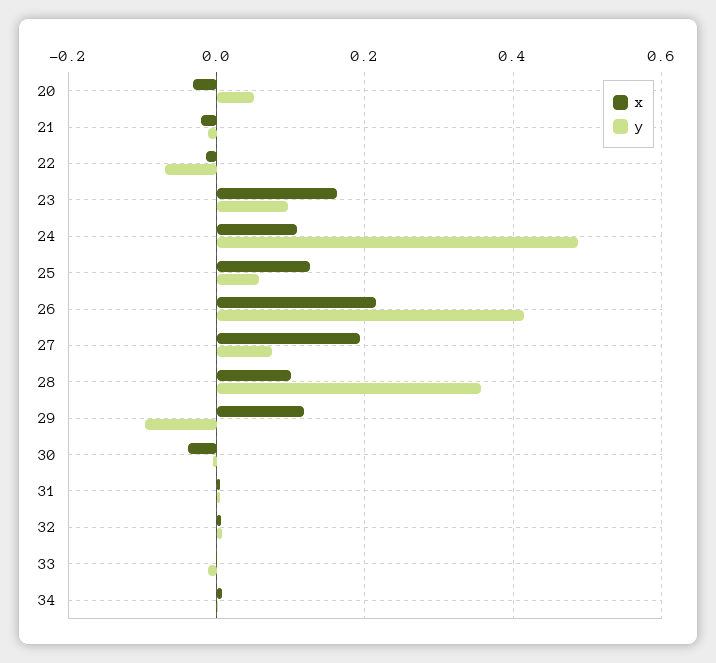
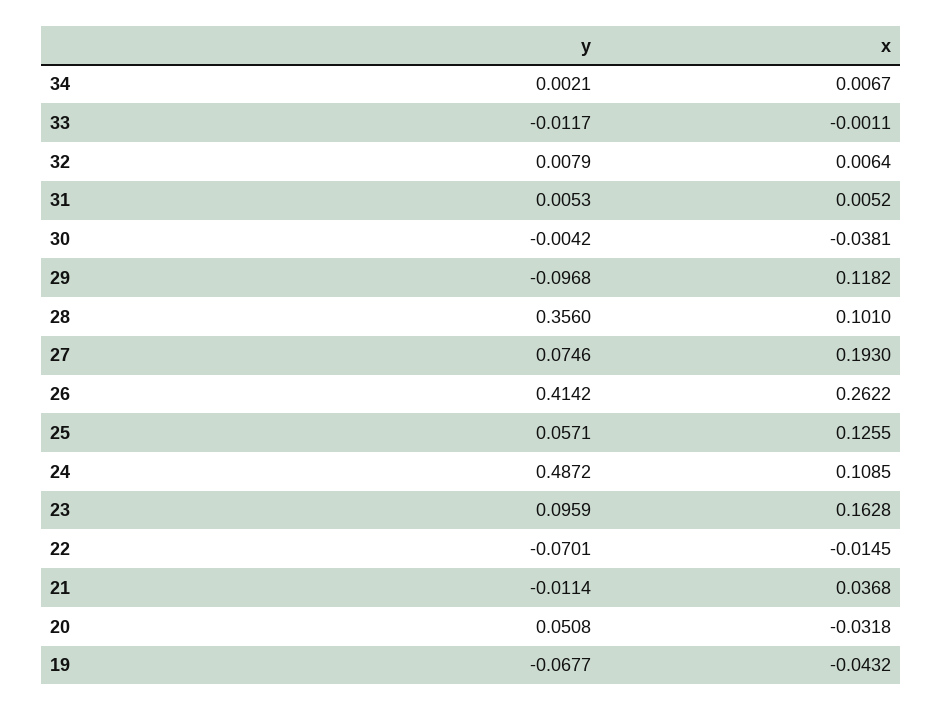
x, 21: -0.02 -> 0.0368
x, 26: 0.22 -> 0.2622
y, 19: none -> -0.0677
x, 19: none -> -0.0432

